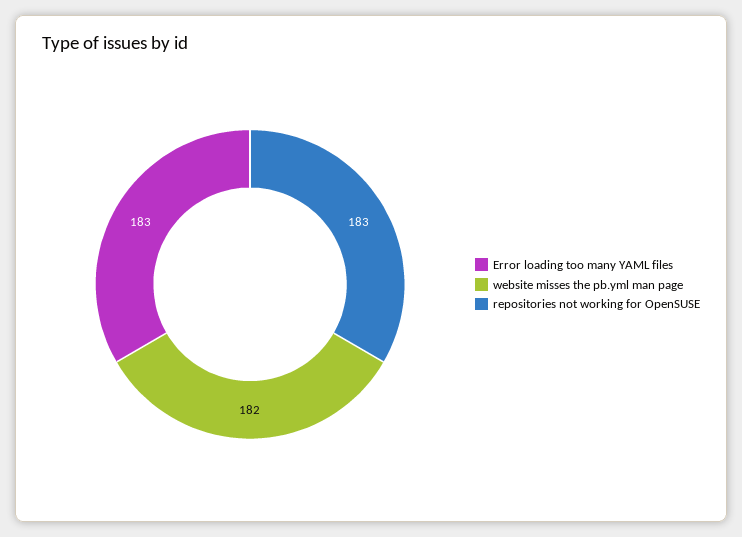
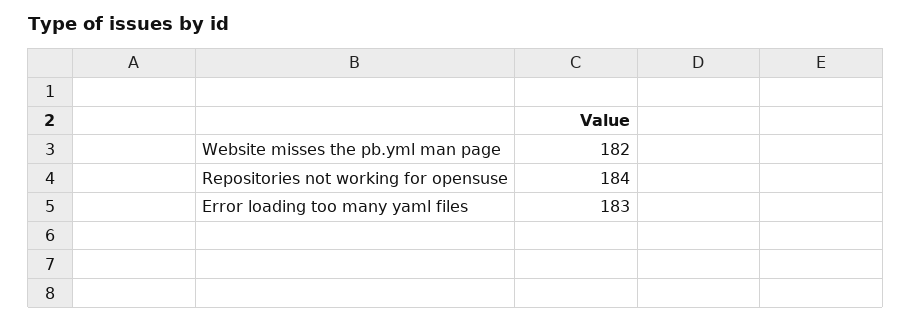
repositories not working for OpenSUSE: 183 -> 184

